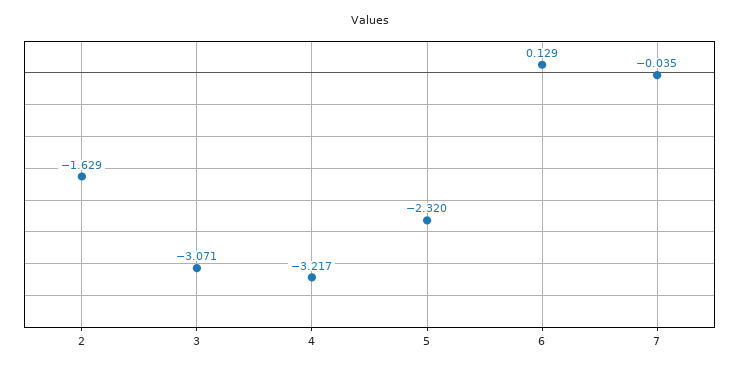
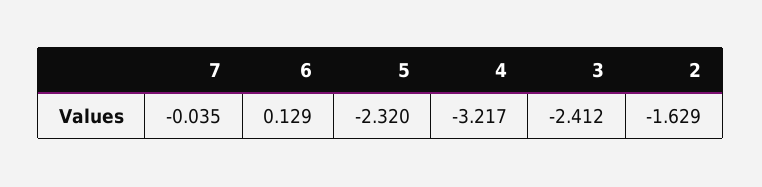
3: -3.071 -> -2.412

